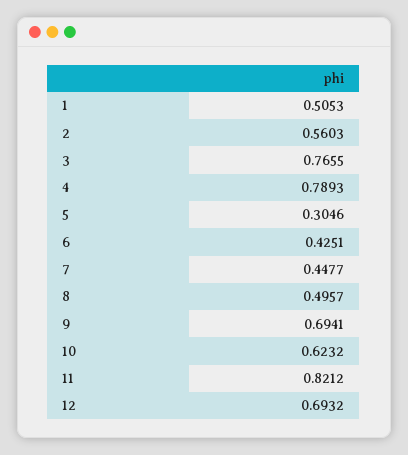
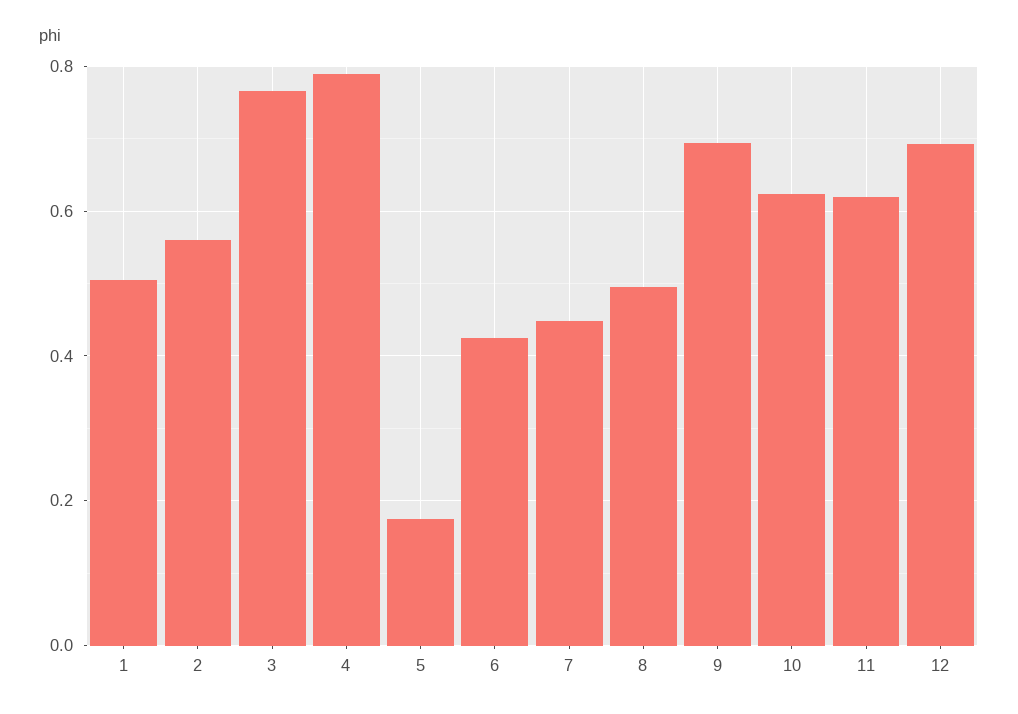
5: 0.3046 -> 0.18
11: 0.8212 -> 0.62

